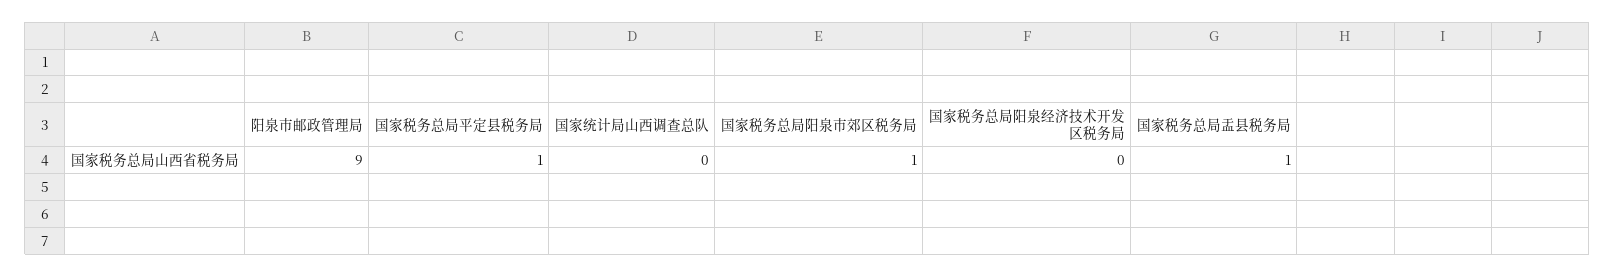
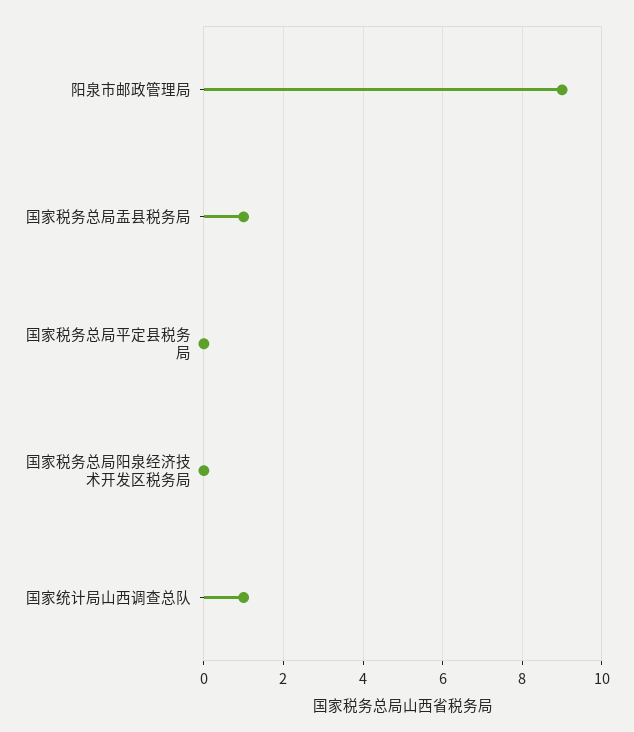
国家税务总局平定县税务局: 1 -> 0
国家统计局山西调查总队: 0 -> 1
国家税务总局阳泉市郊区税务局: 1 -> none

